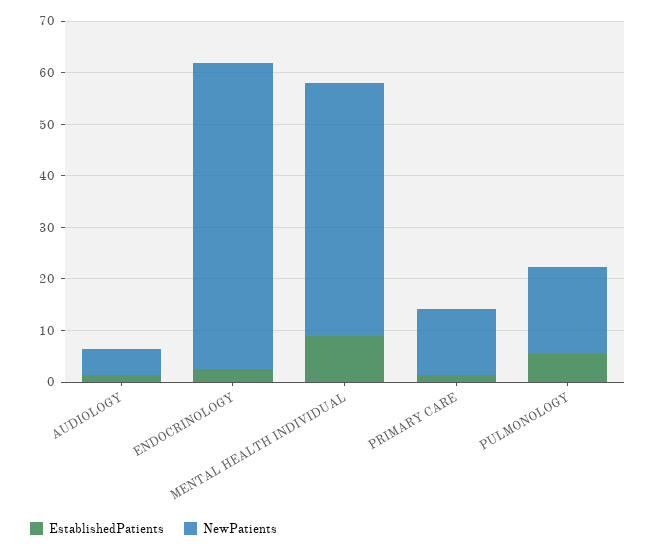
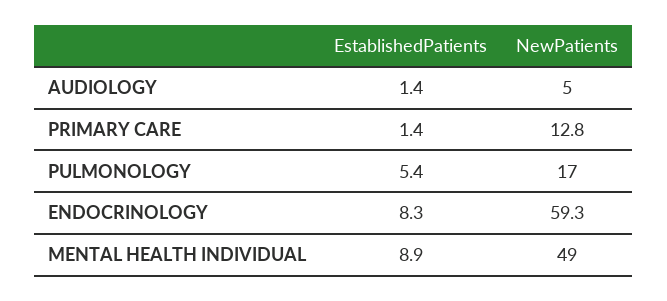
EstablishedPatients, ENDOCRINOLOGY: 2 -> 8.3

